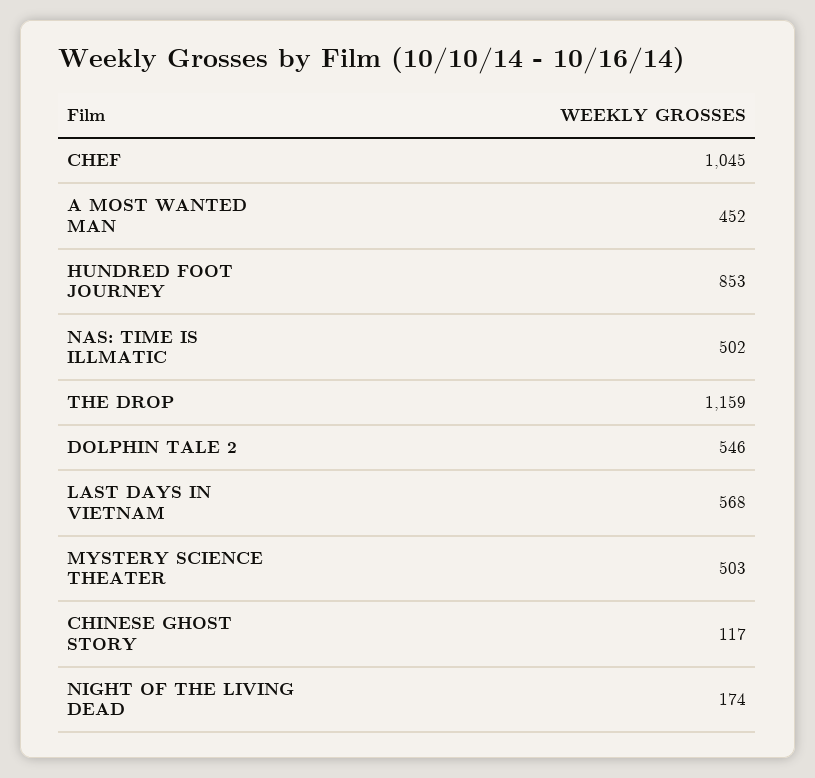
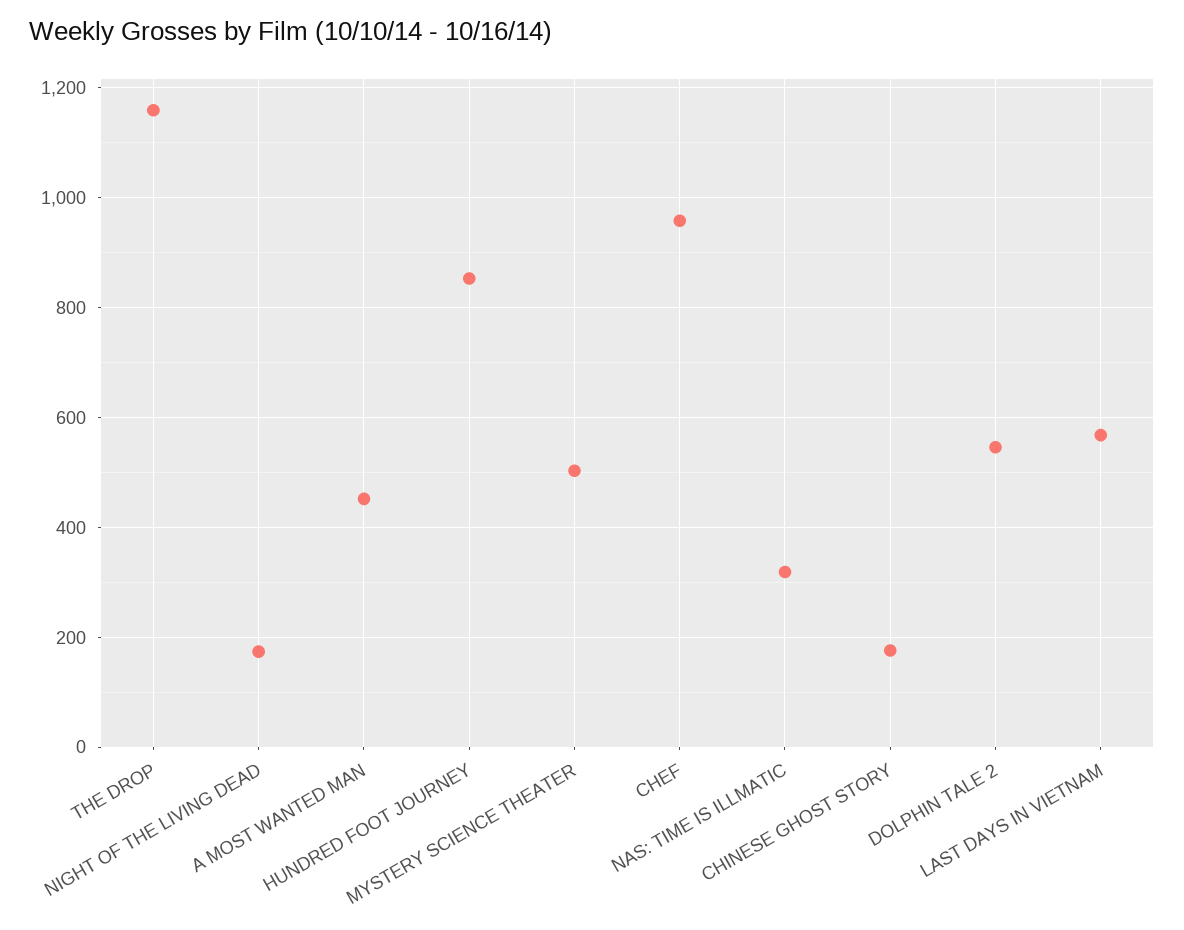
CHEF: 1045 -> 960
NAS: TIME IS ILLMATIC: 502 -> 320
CHINESE GHOST STORY: 117 -> 180

